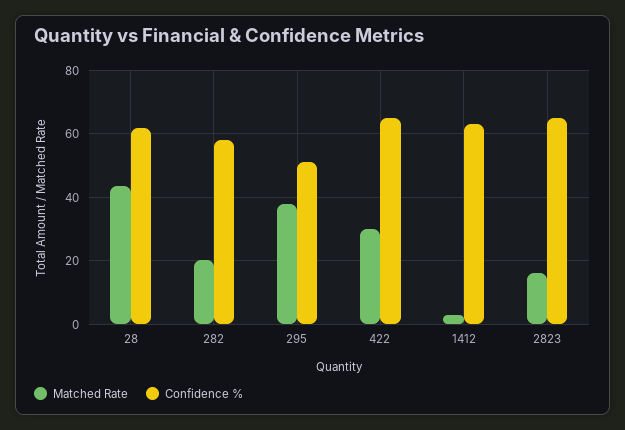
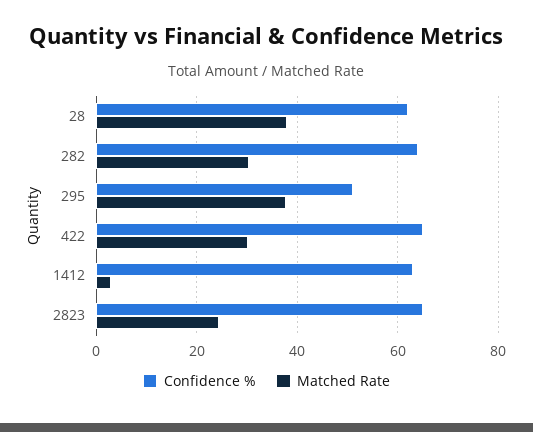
Matched Rate, 28: 44 -> 38
Matched Rate, 282: 20 -> 30
Confidence %, 282: 58 -> 64
Matched Rate, 2823: 16 -> 24

